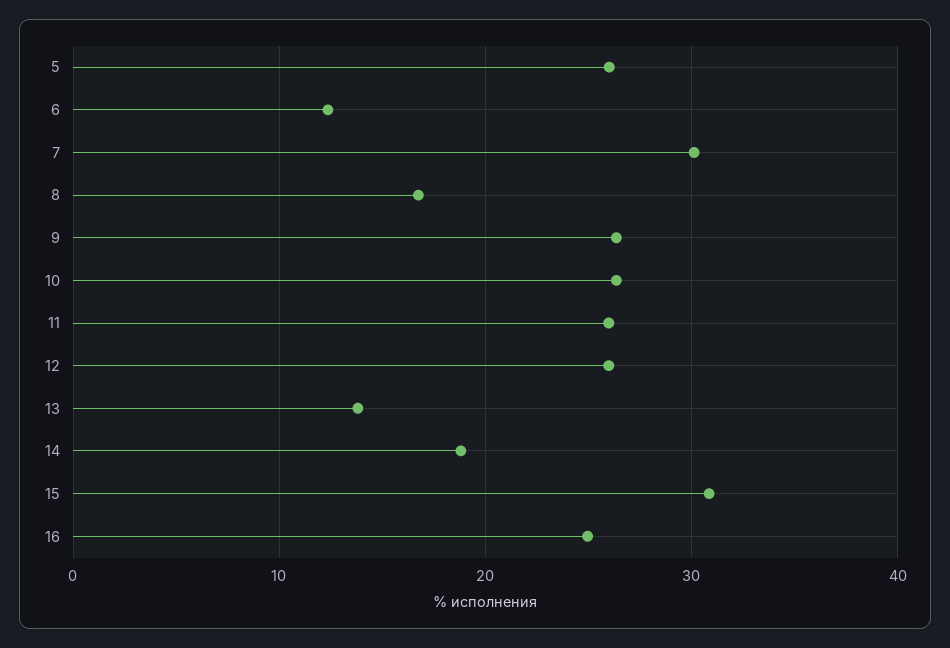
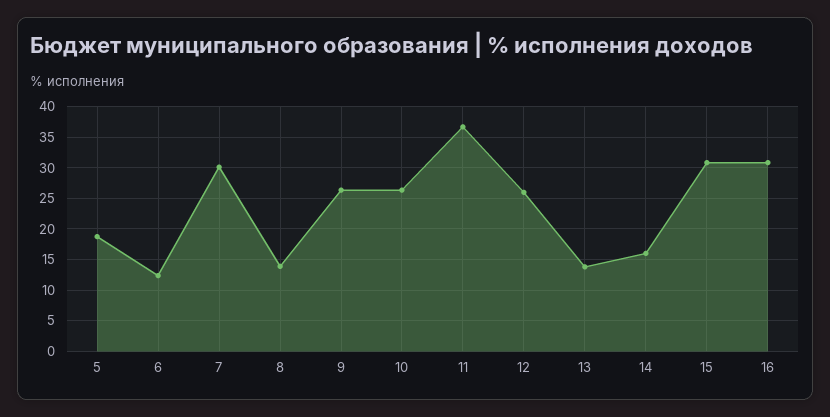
5: 26 -> 19
8: 17 -> 14
11: 26 -> 37
14: 19 -> 16
16: 25 -> 31

